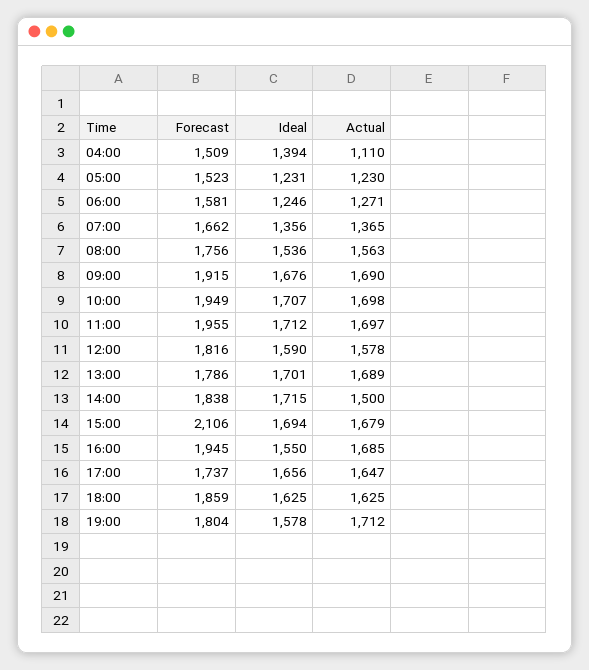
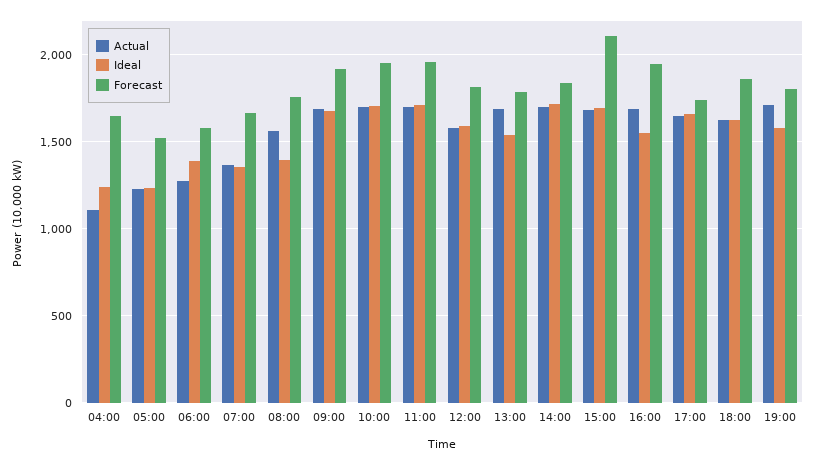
Forecast, 04:00: 1509 -> 1650
Ideal, 04:00: 1394 -> 1250
Ideal, 06:00: 1246 -> 1400
Ideal, 08:00: 1536 -> 1400
Ideal, 13:00: 1701 -> 1550
Actual, 14:00: 1500 -> 1700

